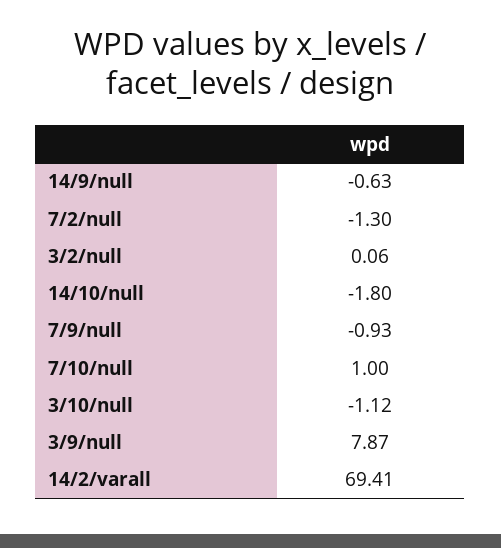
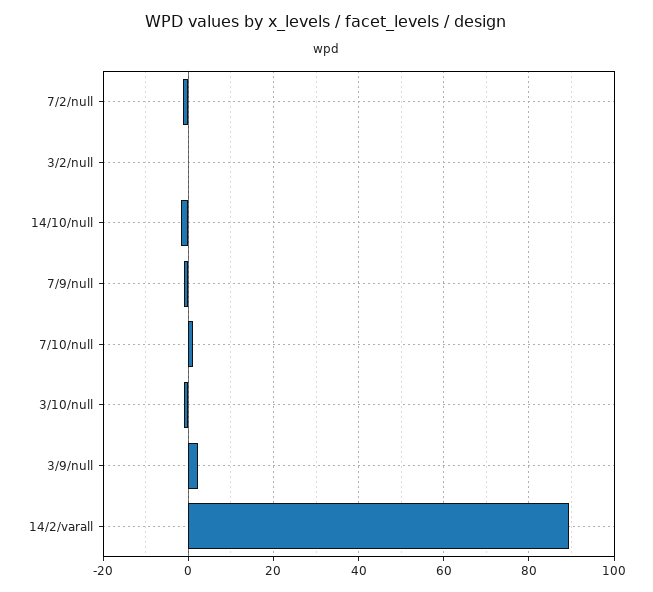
14/9/null: -0.63 -> none
3/9/null: 7.87 -> 2
14/2/varall: 69.41 -> 90

